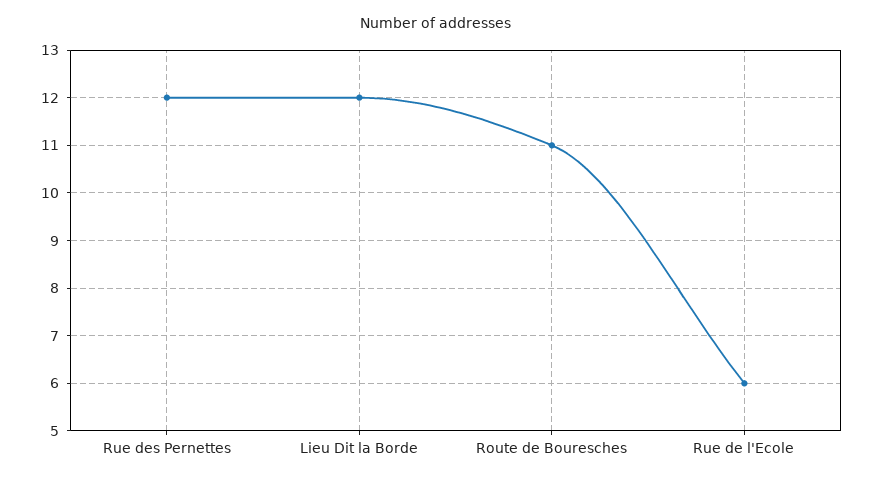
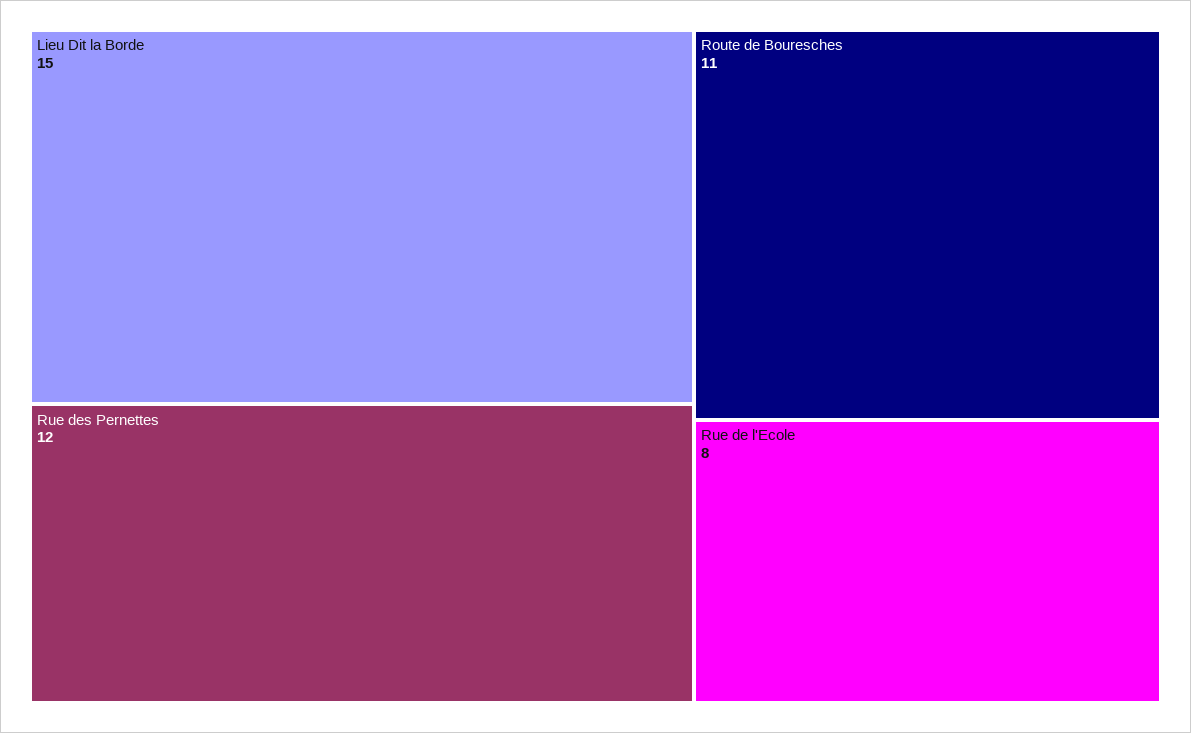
Lieu Dit la Borde: 12 -> 15
Rue de l'Ecole: 6 -> 8

